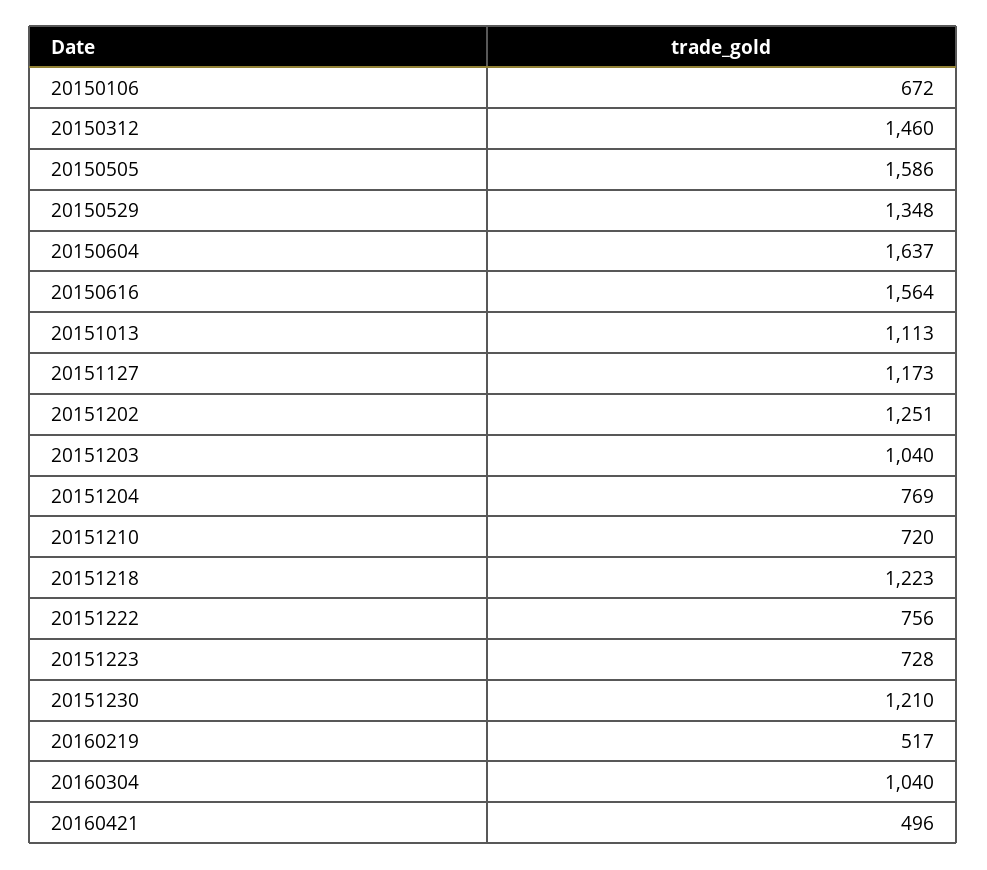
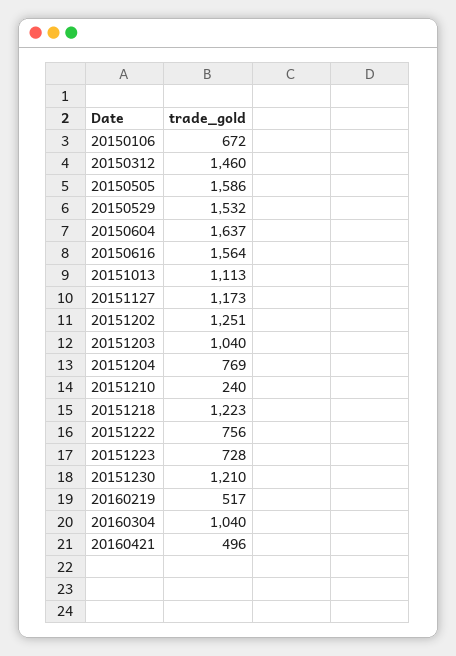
20150529: 1348 -> 1532
20151210: 720 -> 240

